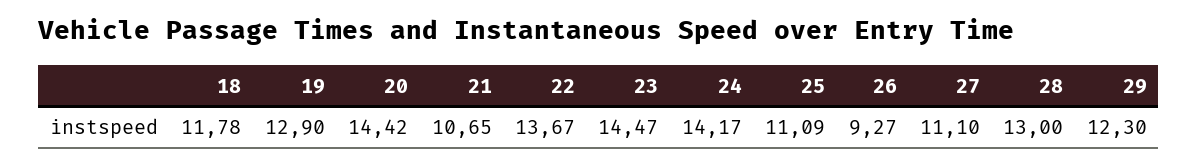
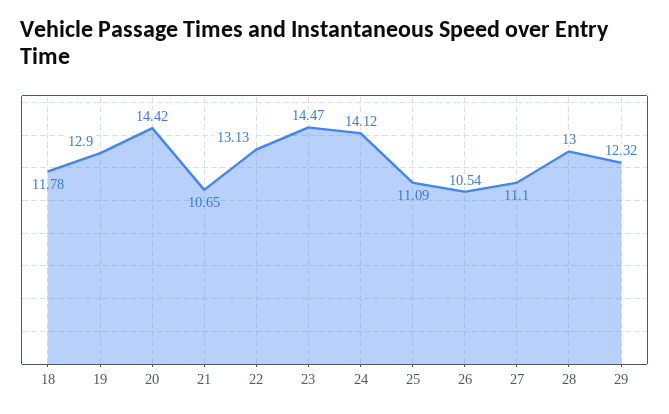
22: 13.67 -> 13.13
24: 14.17 -> 14.12
26: 9.27 -> 10.54
29: 12.3 -> 12.32

